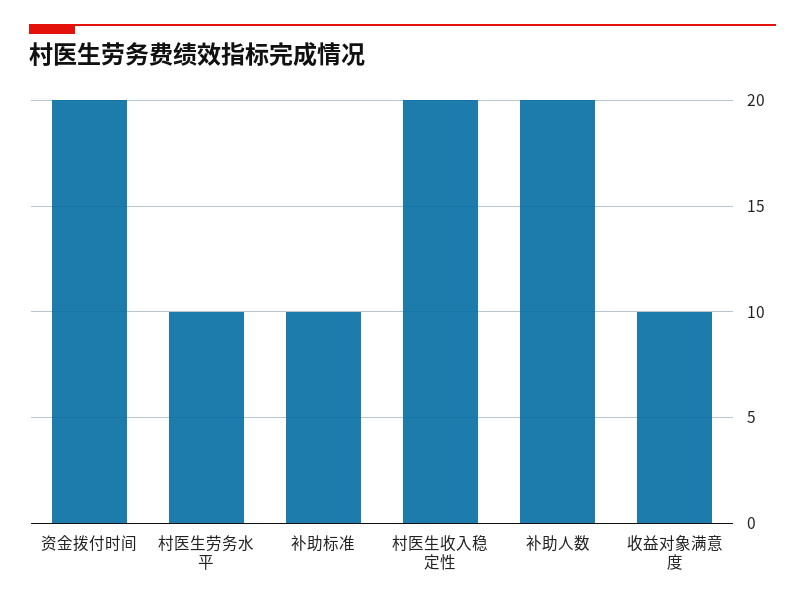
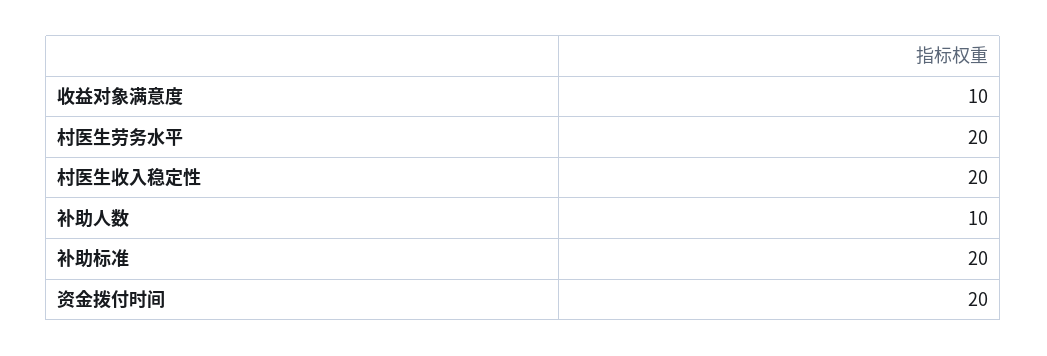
村医生劳务水平: 10 -> 20
补助标准: 10 -> 20
补助人数: 20 -> 10

